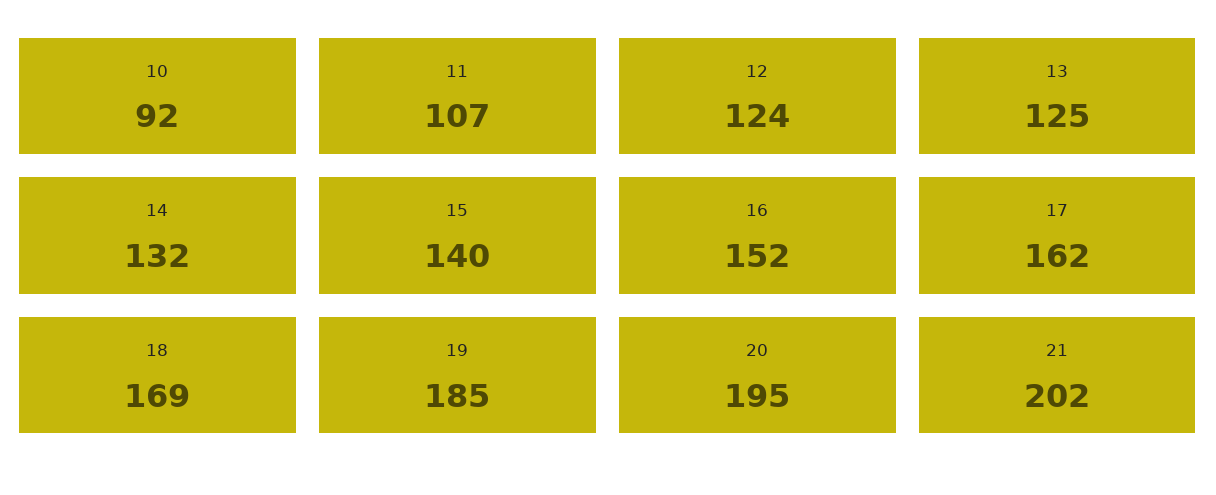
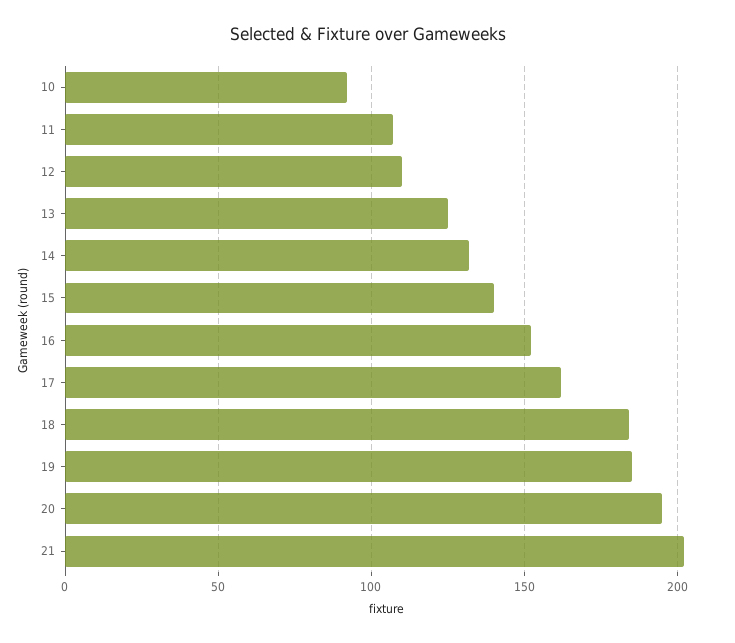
12: 124 -> 110
18: 169 -> 185

